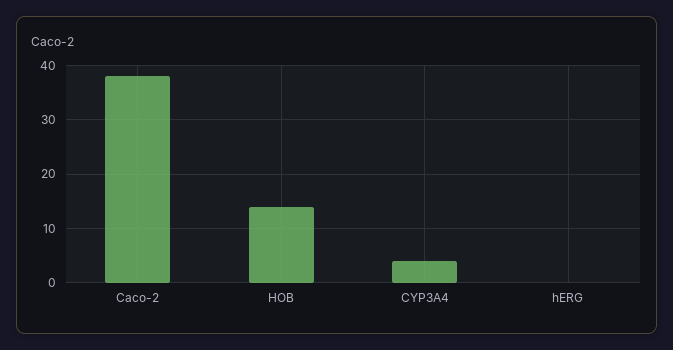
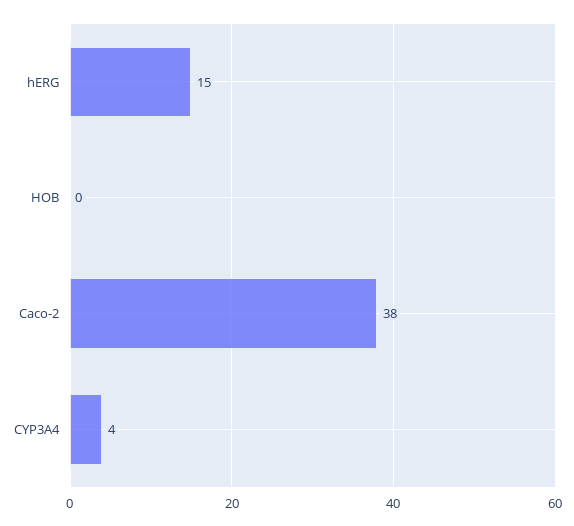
HOB: 15 -> 0
hERG: 0 -> 15

